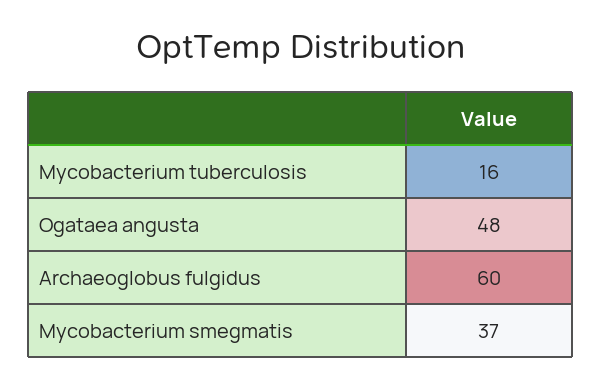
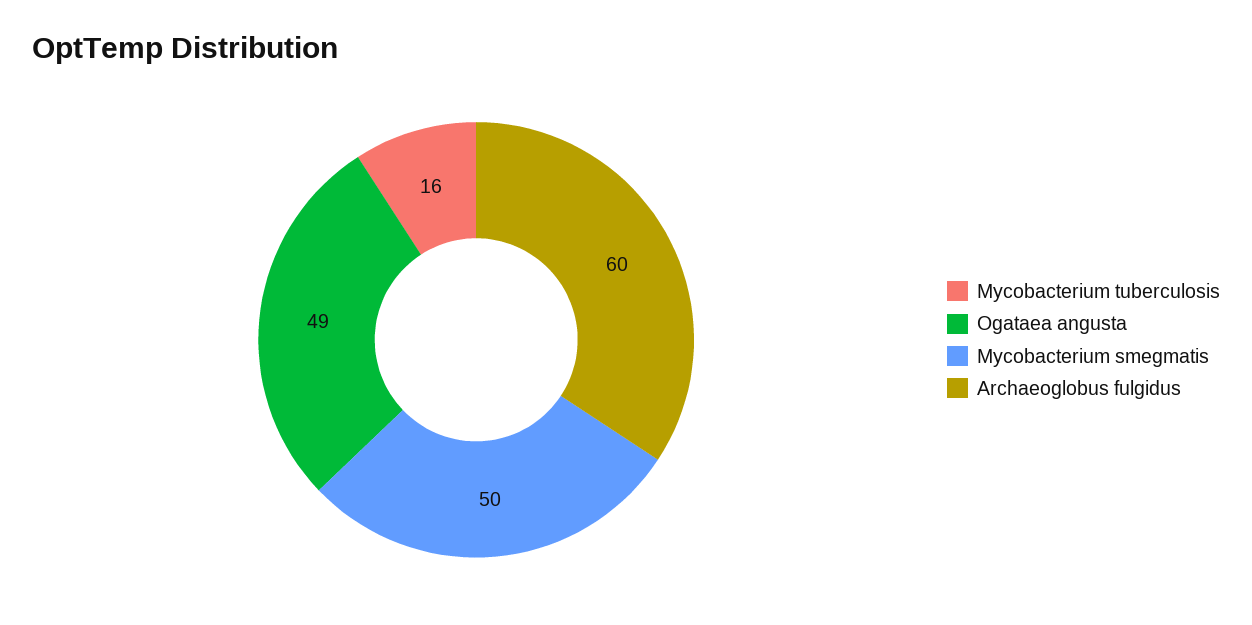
Ogataea angusta: 48 -> 49
Mycobacterium smegmatis: 37 -> 50

